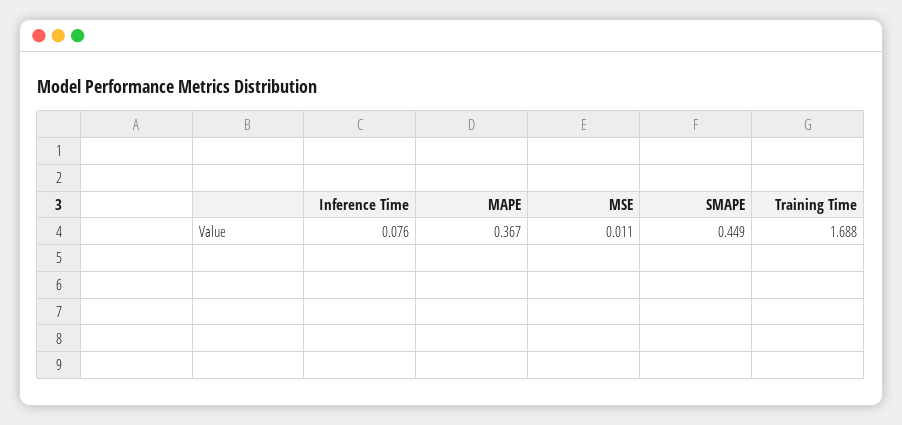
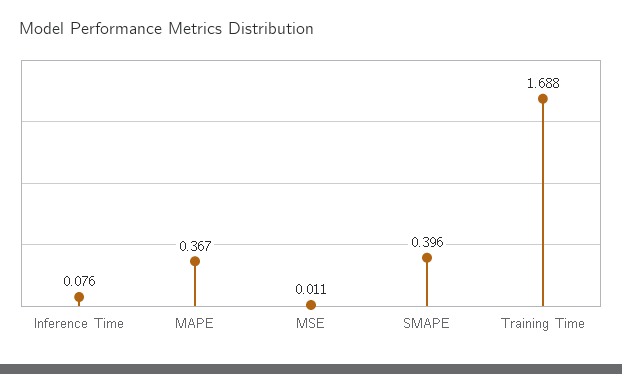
SMAPE: 0.449 -> 0.396

